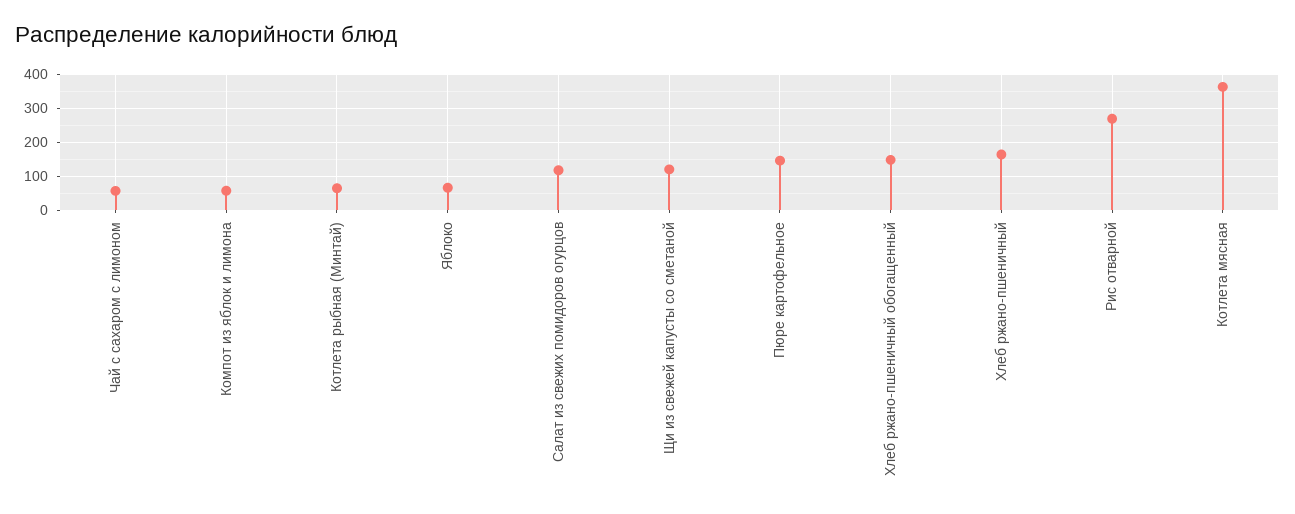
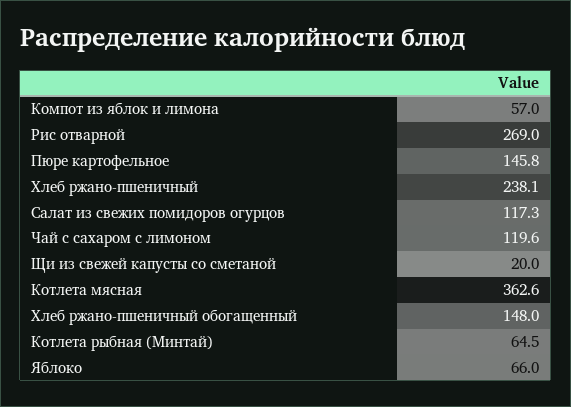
Чай с сахаром с лимоном: 60 -> 119.6
Щи из свежей капусты со сметаной: 120 -> 20
Хлеб ржано-пшеничный: 160 -> 238.1

